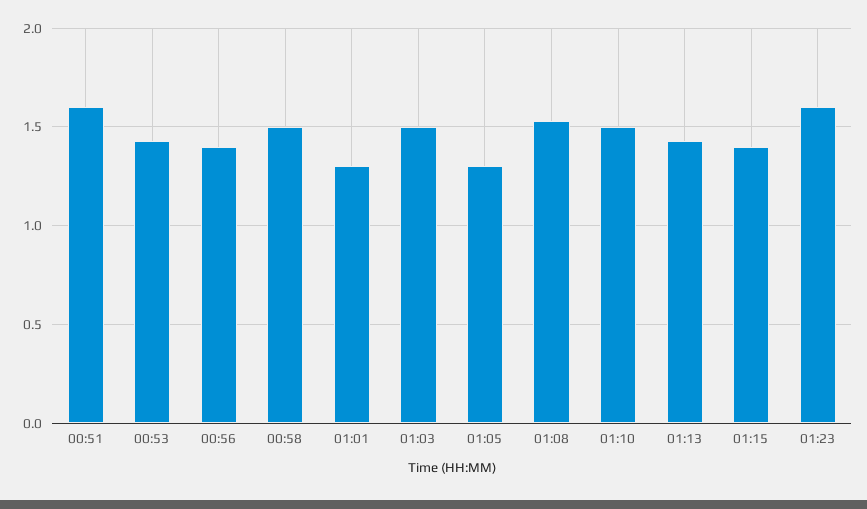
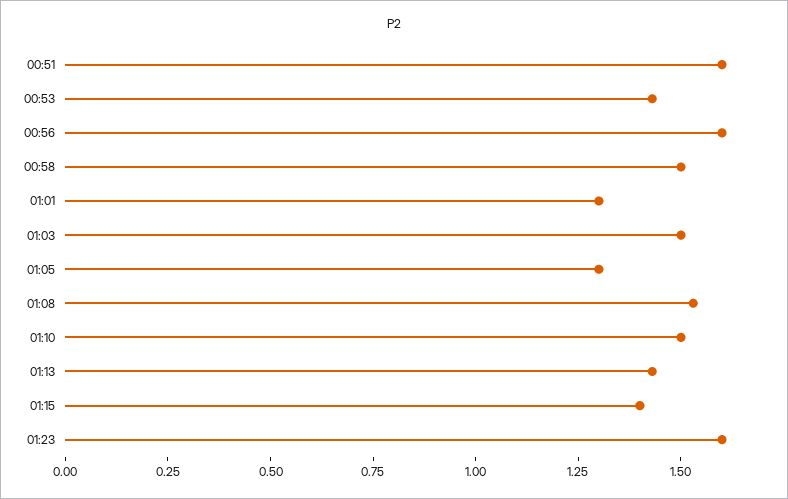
00:56: 1.4 -> 1.6

